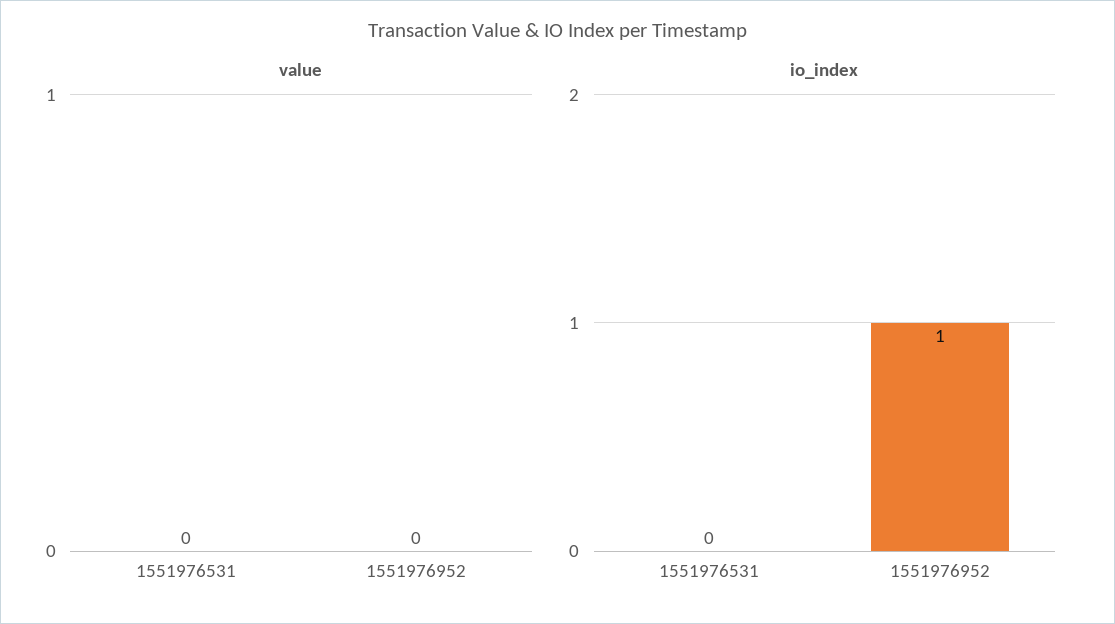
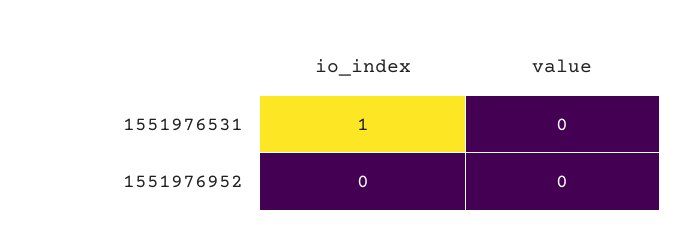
io_index, 1551976531: 0 -> 1
io_index, 1551976952: 1 -> 0

